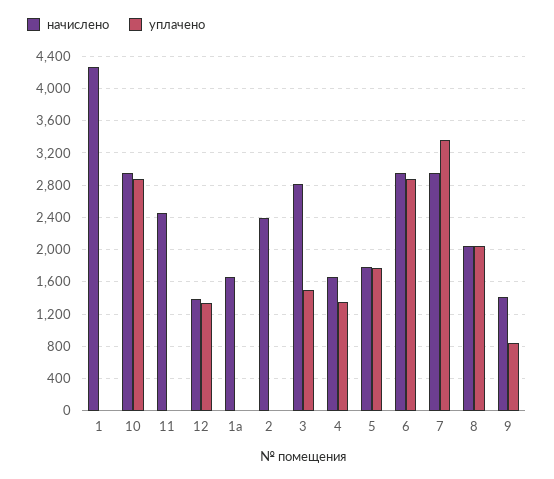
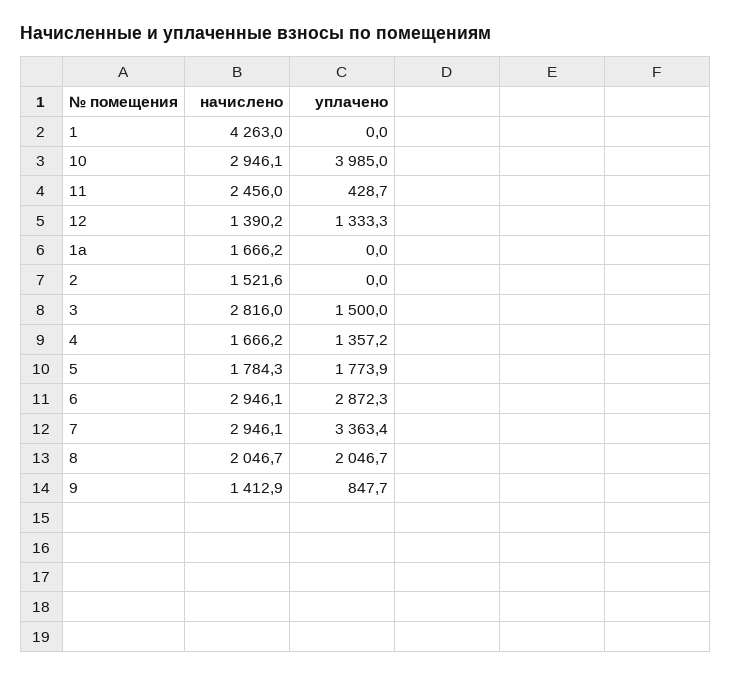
уплачено, 10: 2900 -> 3985
уплачено, 11: 0 -> 428.7
начислено, 2: 2400 -> 1521.6

